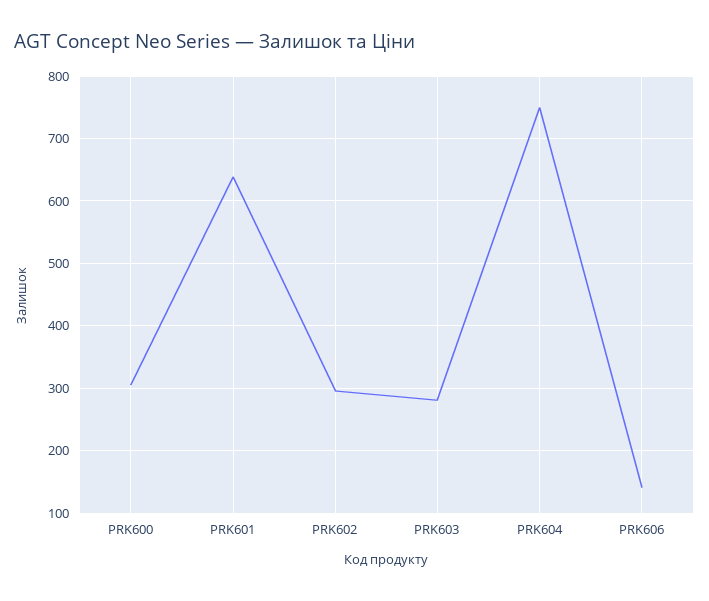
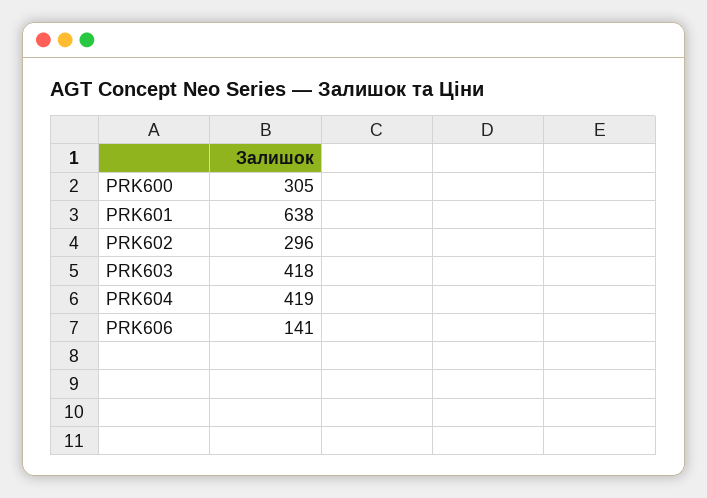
PRK603: 280 -> 418
PRK604: 750 -> 419

